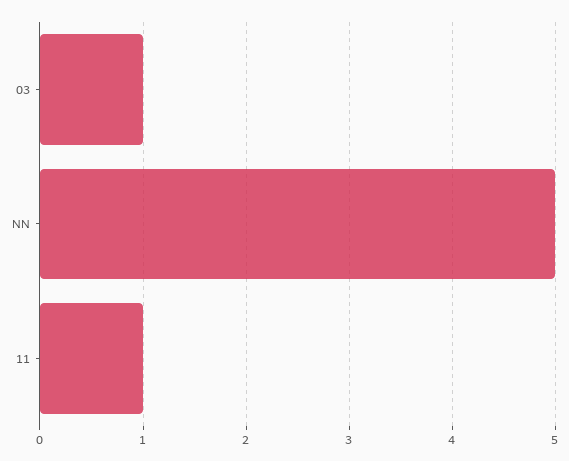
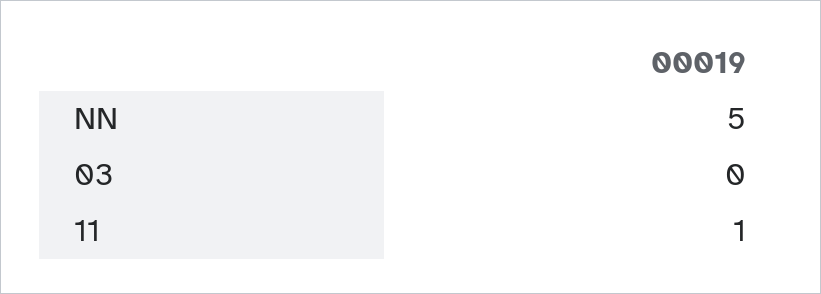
03: 1 -> 0

